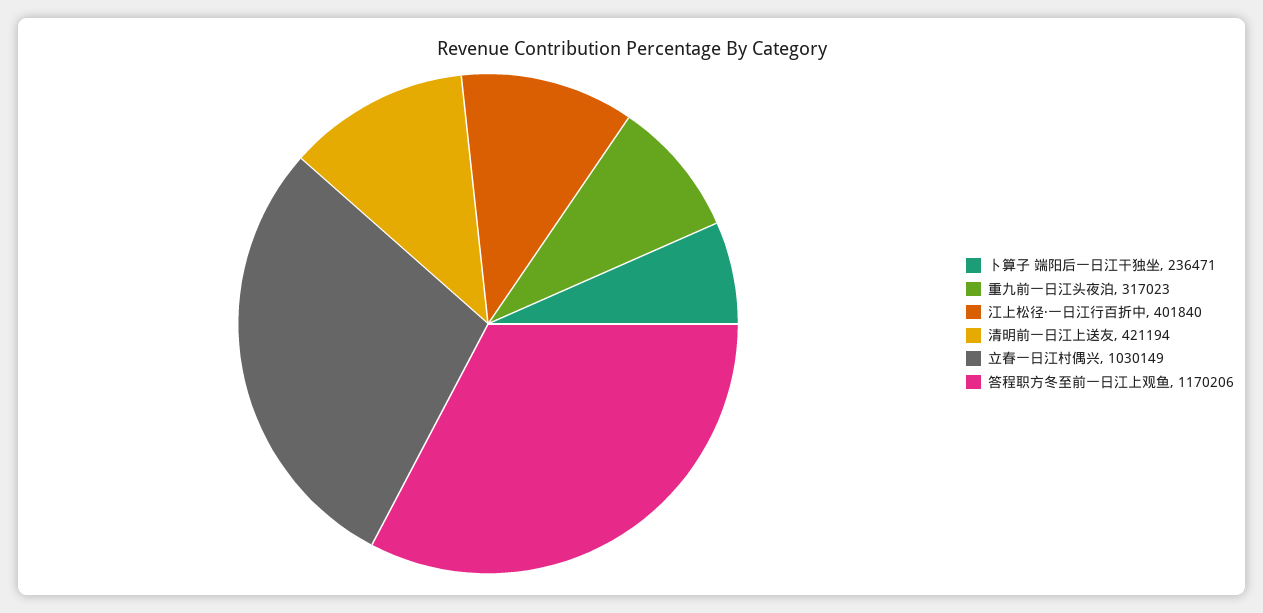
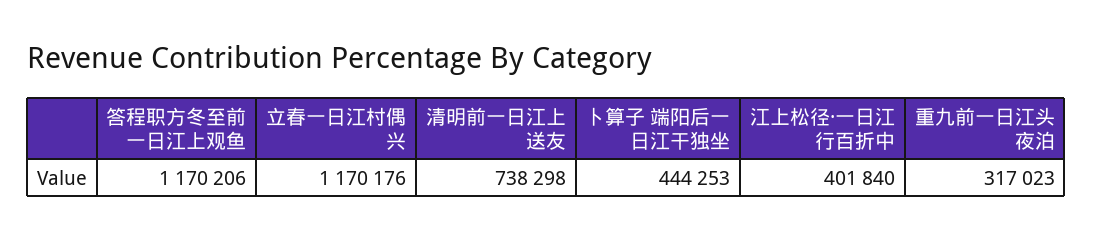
卜算子 端阳后一日江干独坐: 236471 -> 444253
清明前一日江上送友: 421194 -> 738298
立春一日江村偶兴: 1030149 -> 1170176

